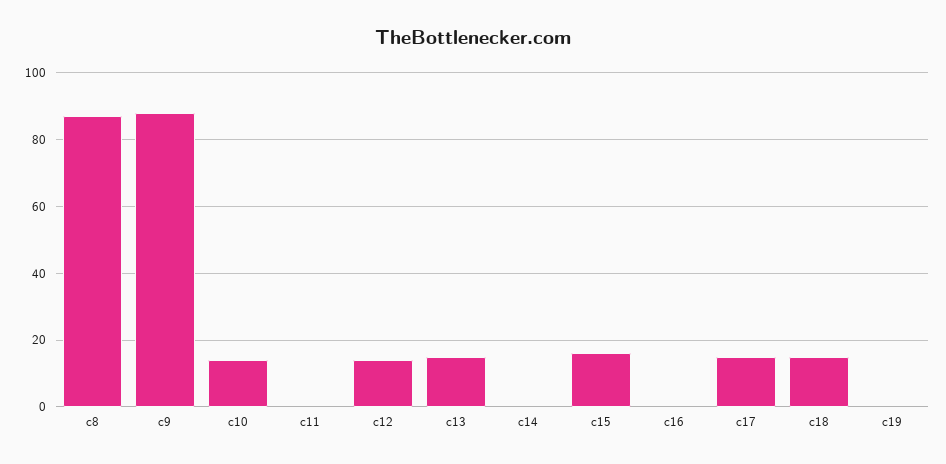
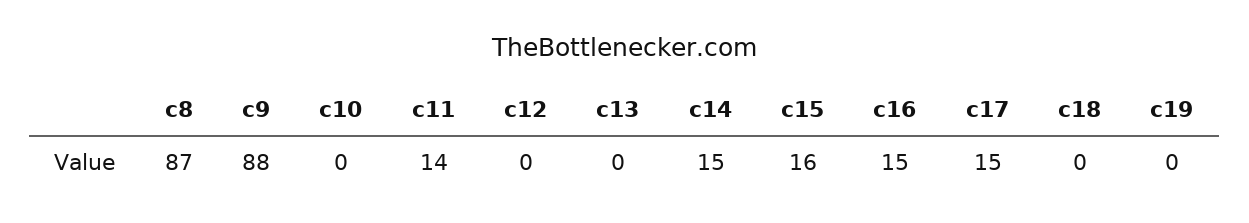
c10: 15 -> 0
c11: 0 -> 14
c12: 15 -> 0
c13: 15 -> 0
c14: 0 -> 15
c16: 0 -> 15
c18: 15 -> 0

